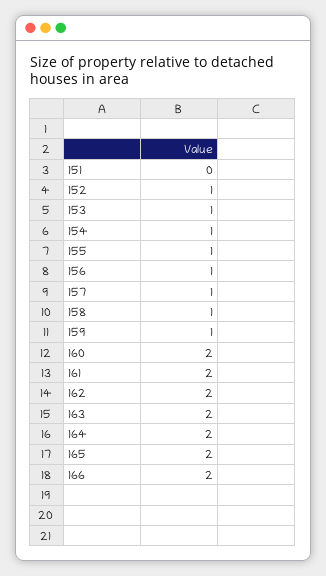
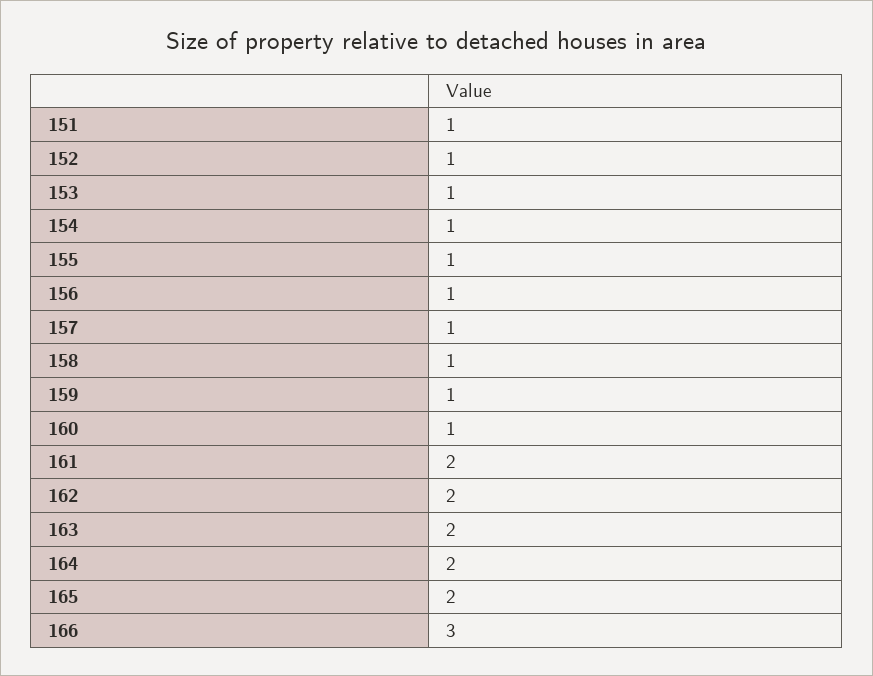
151: 0 -> 1
160: 2 -> 1
166: 2 -> 3

